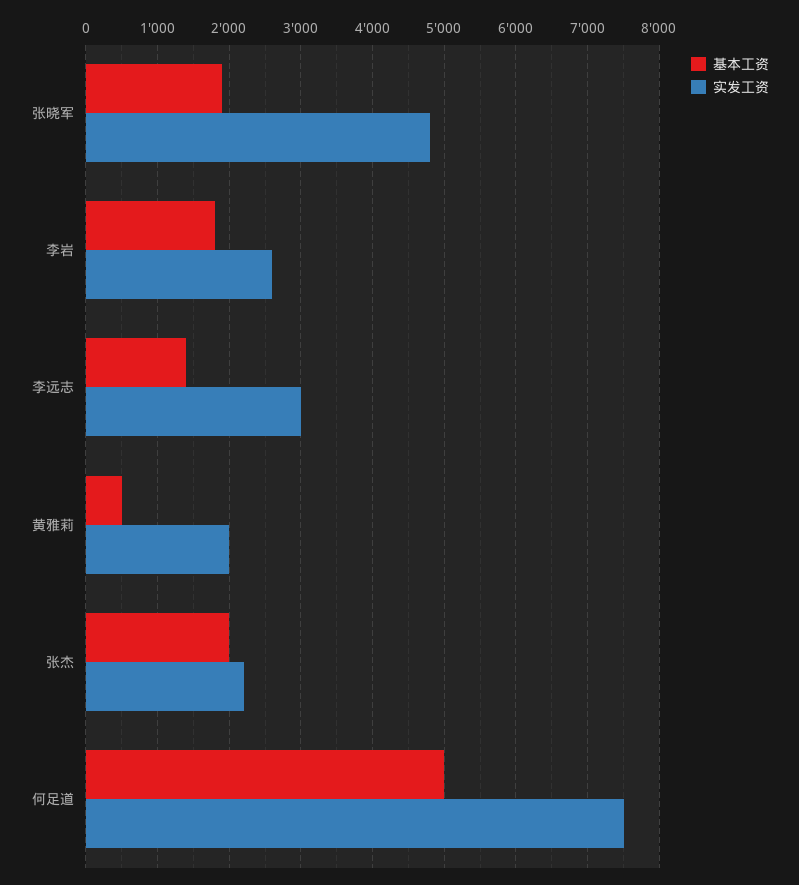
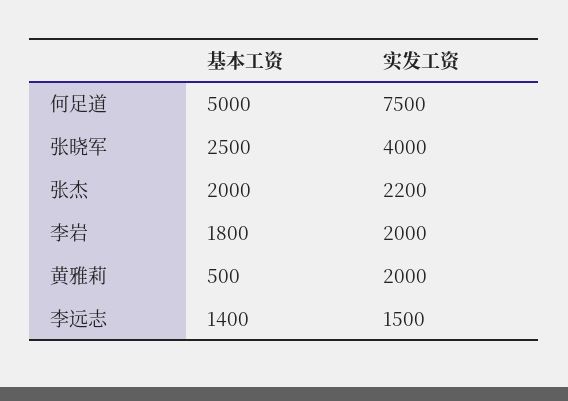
基本工资, 张晓军: 1900 -> 2500
实发工资, 张晓军: 4800 -> 4000
实发工资, 李岩: 2600 -> 2000
实发工资, 李远志: 3000 -> 1500

